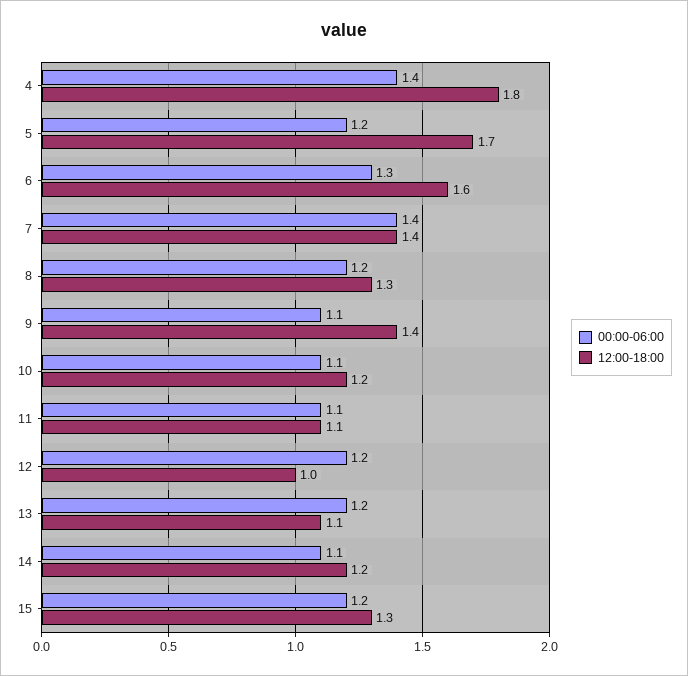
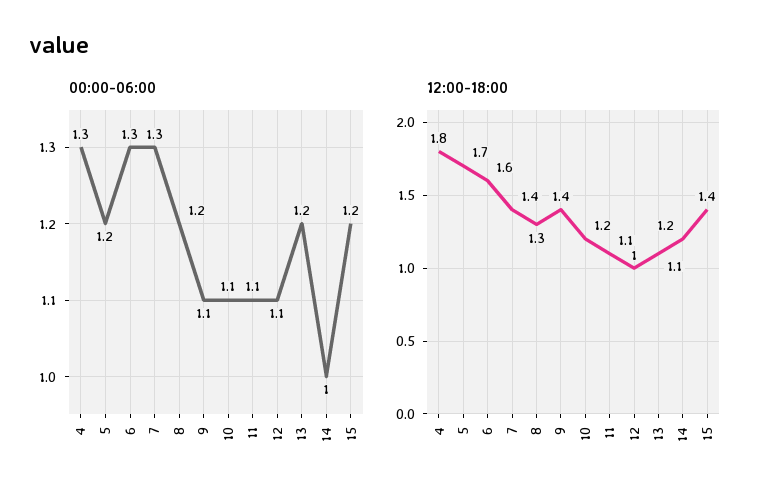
00:00-06:00, 4: 1.4 -> 1.3
00:00-06:00, 7: 1.4 -> 1.3
00:00-06:00, 12: 1.2 -> 1.1
00:00-06:00, 14: 1.1 -> 1
12:00-18:00, 15: 1.3 -> 1.4

